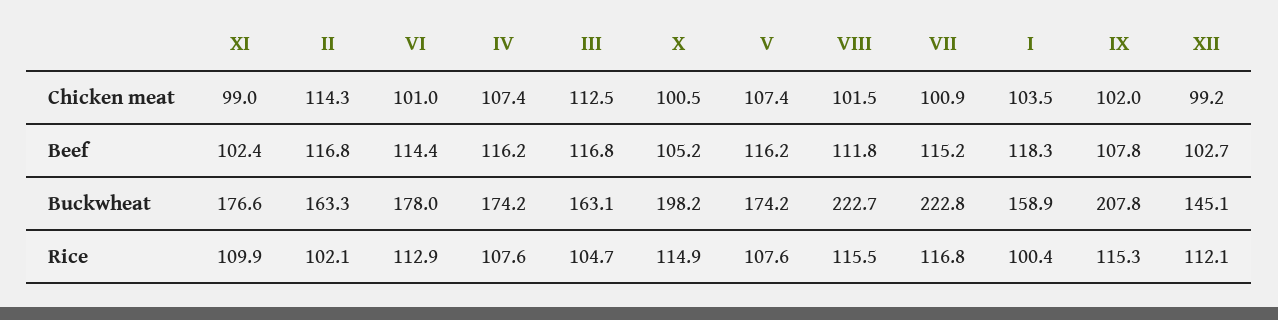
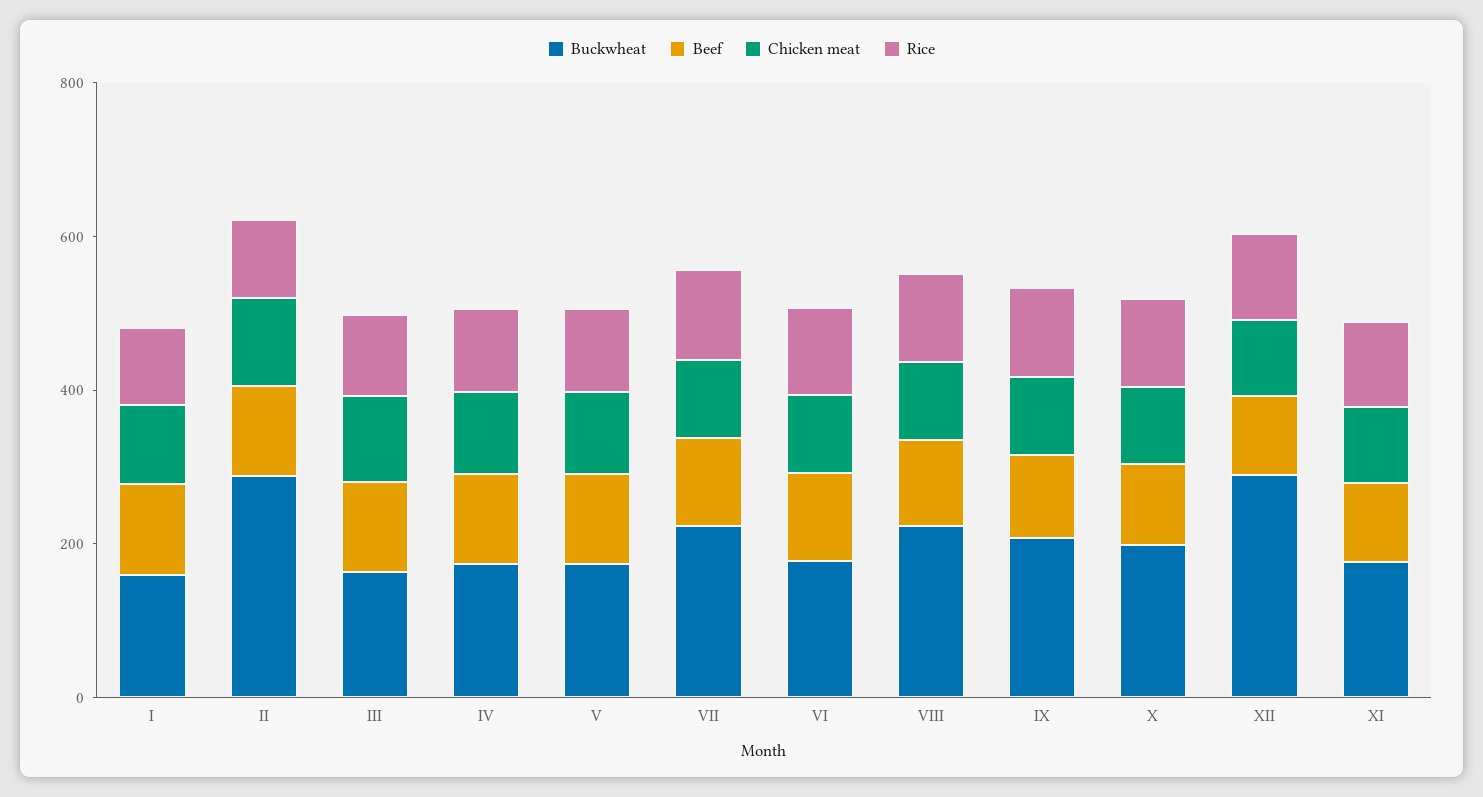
Buckwheat, II: 163.3 -> 300
Buckwheat, XII: 145.1 -> 300

